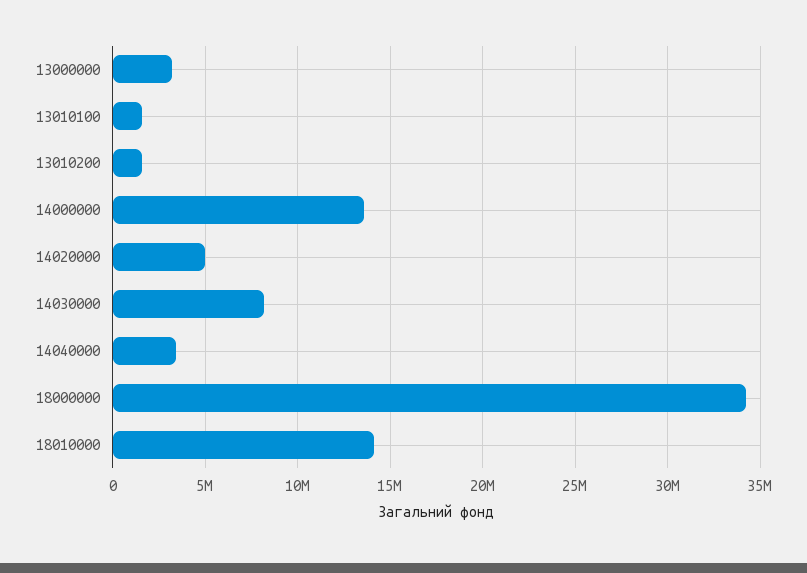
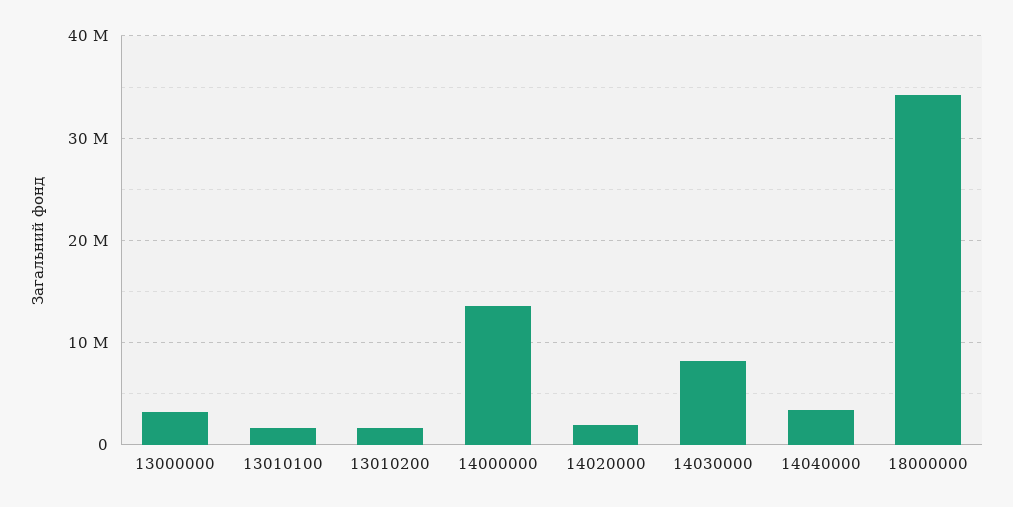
14020000: 5000000 -> 2000000
18010000: 14000000 -> none

